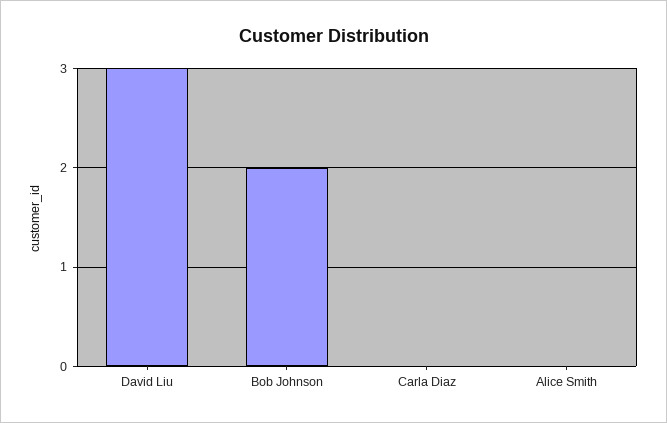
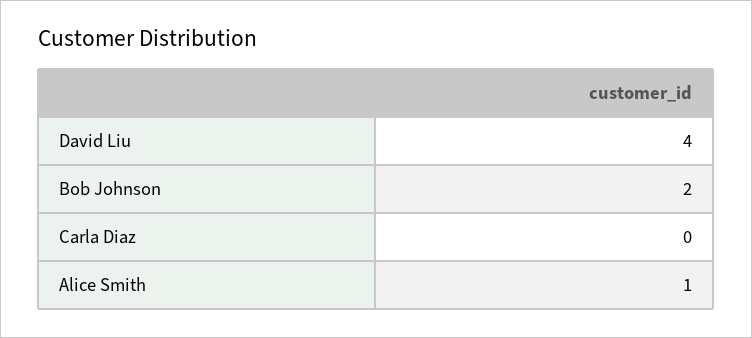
David Liu: 3 -> 4
Alice Smith: 0 -> 1

